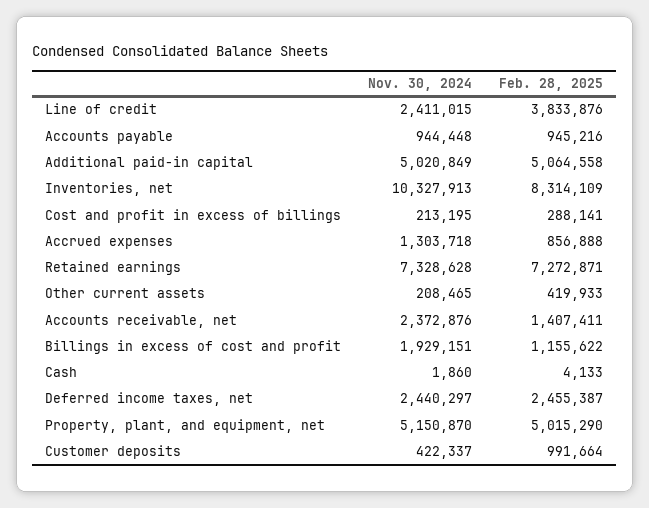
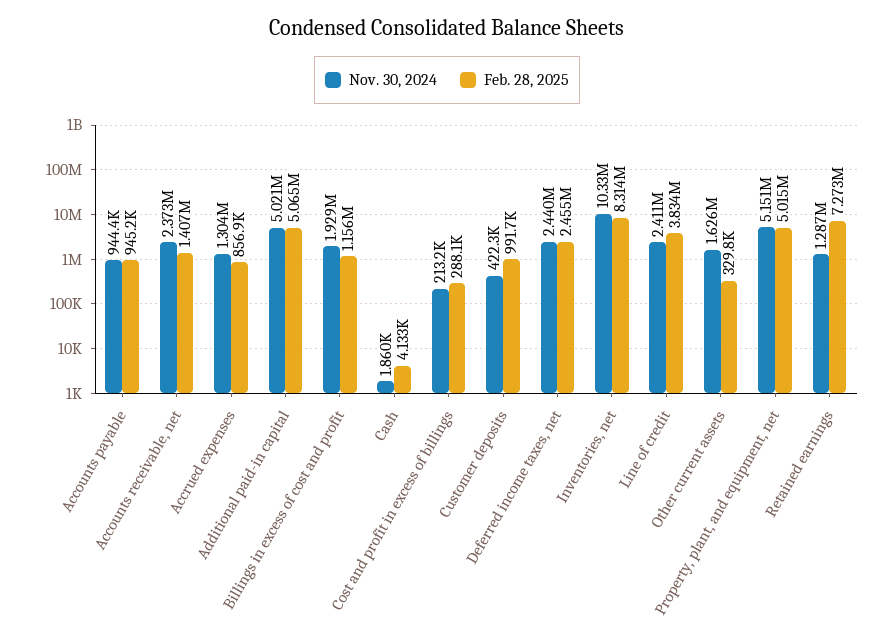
Nov. 30, 2024, Retained earnings: 7328628 -> 1287000
Nov. 30, 2024, Other current assets: 208465 -> 1626000
Feb. 28, 2025, Other current assets: 419933 -> 329800

